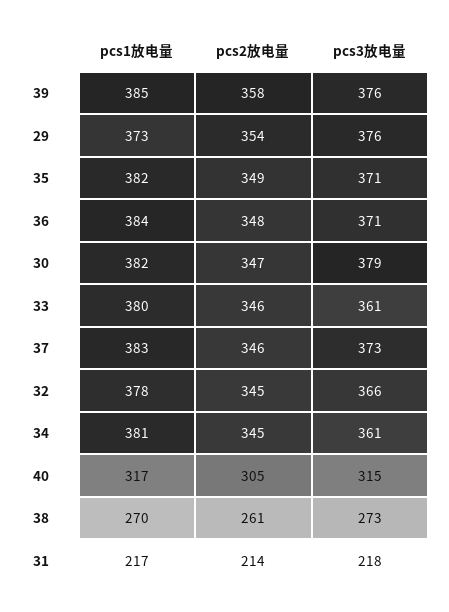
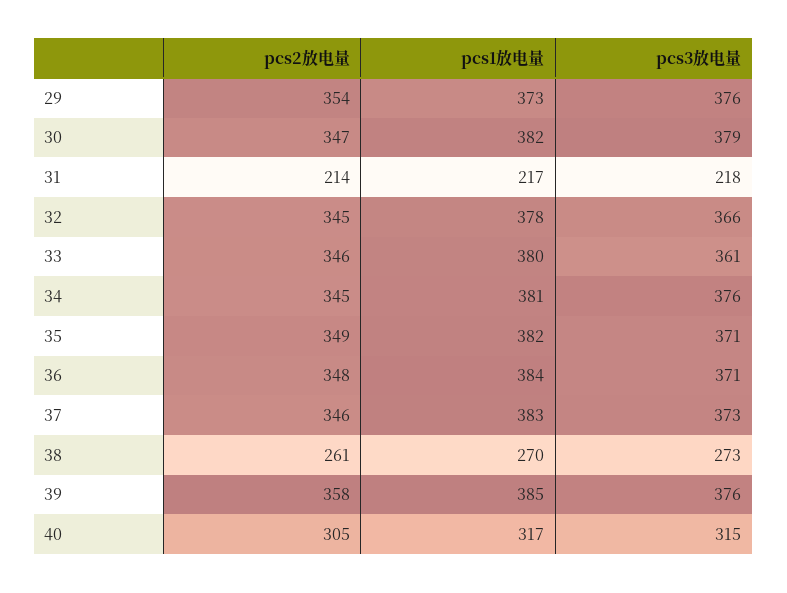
pcs3放电量, 34: 361 -> 376

